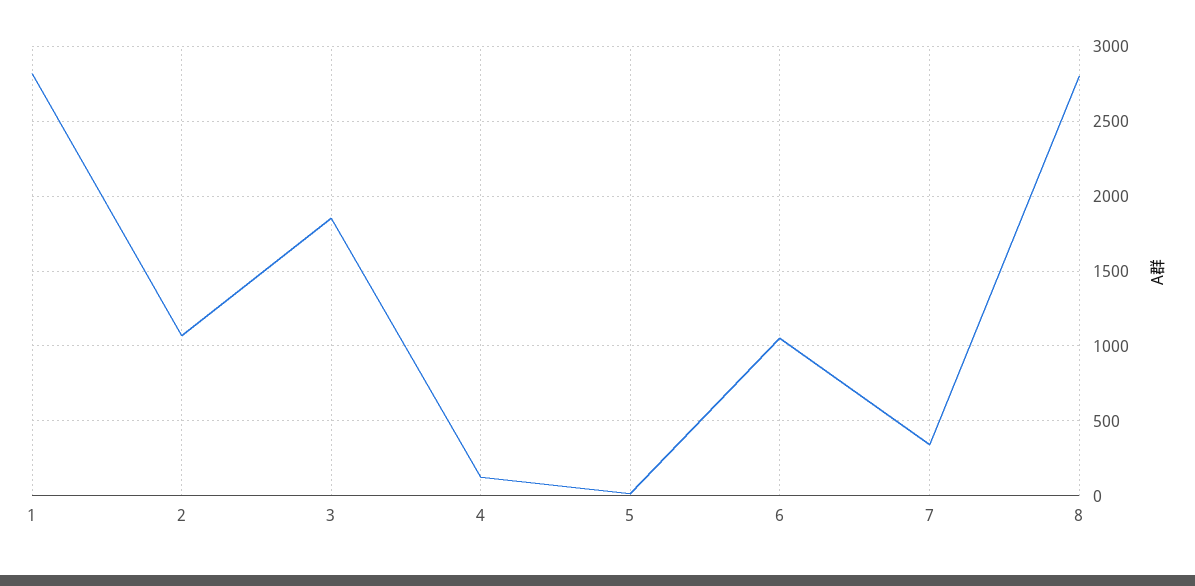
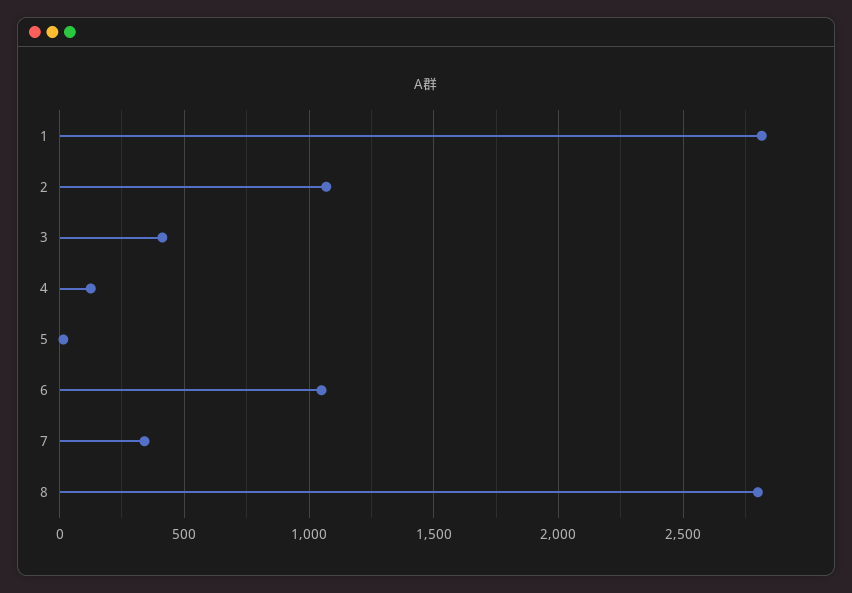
3: 1850 -> 400

